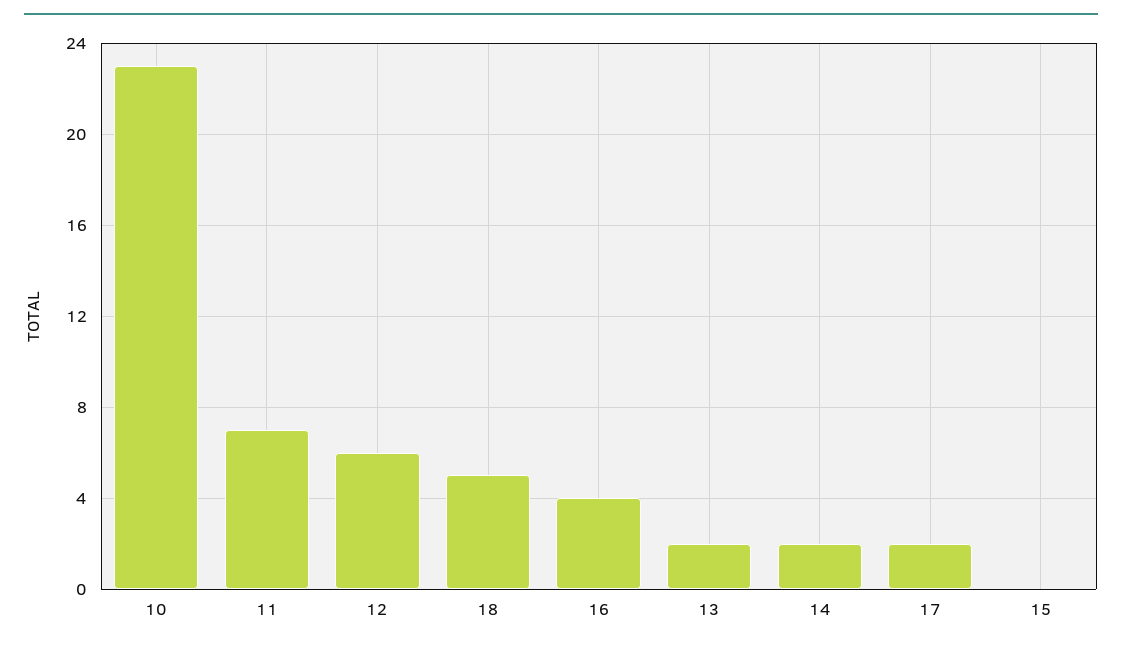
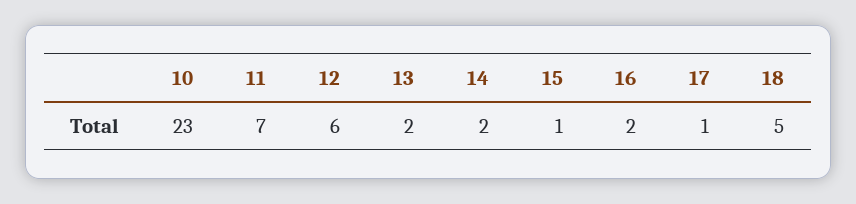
16: 4 -> 2
17: 2 -> 1
15: 0 -> 1

